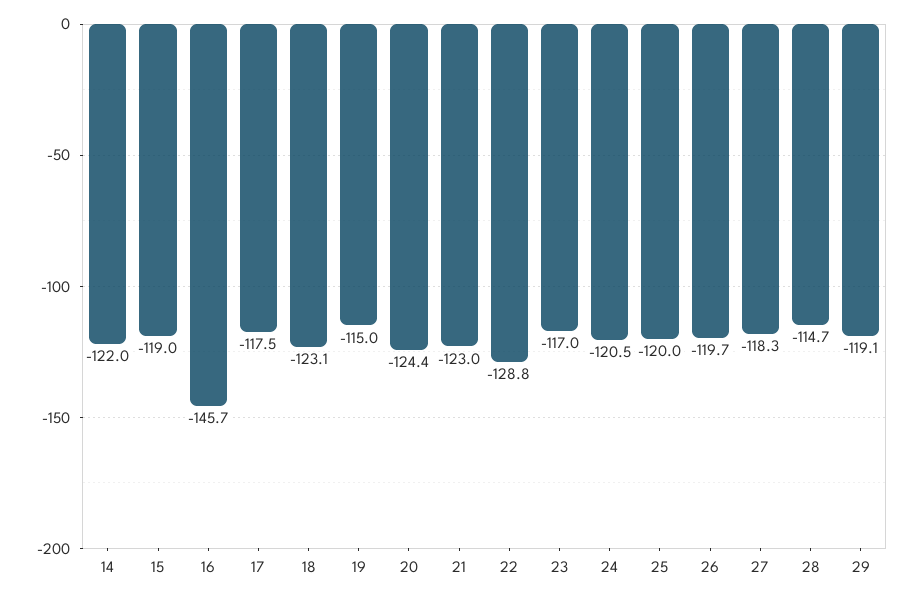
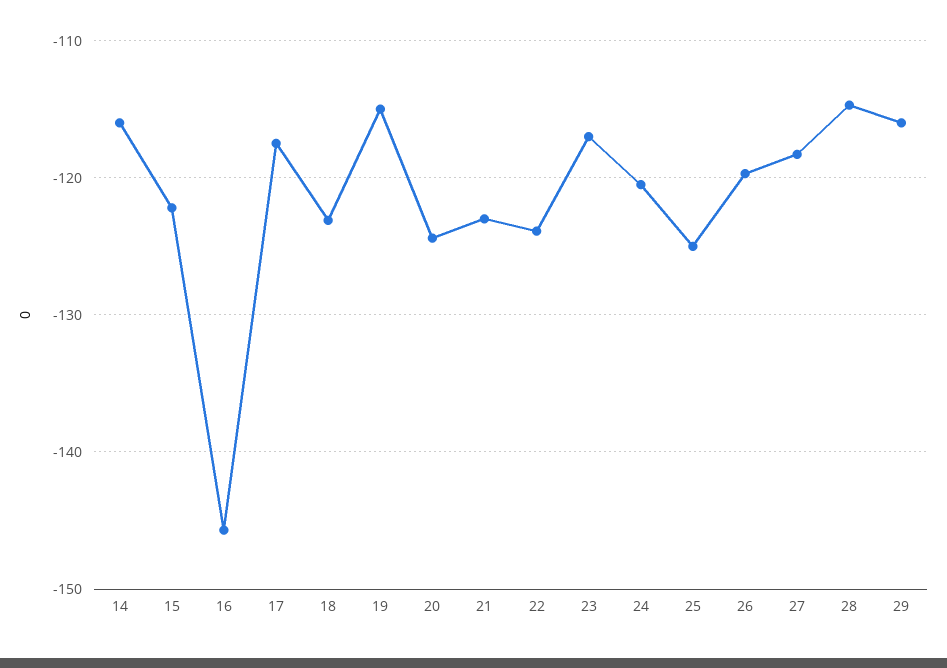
14: -122 -> -116
15: -119 -> -122
22: -128.8 -> -124
25: -120 -> -125
29: -119.1 -> -116

